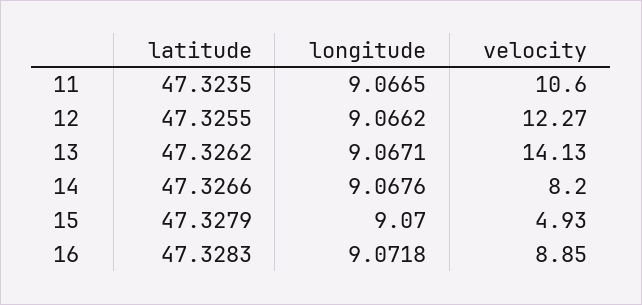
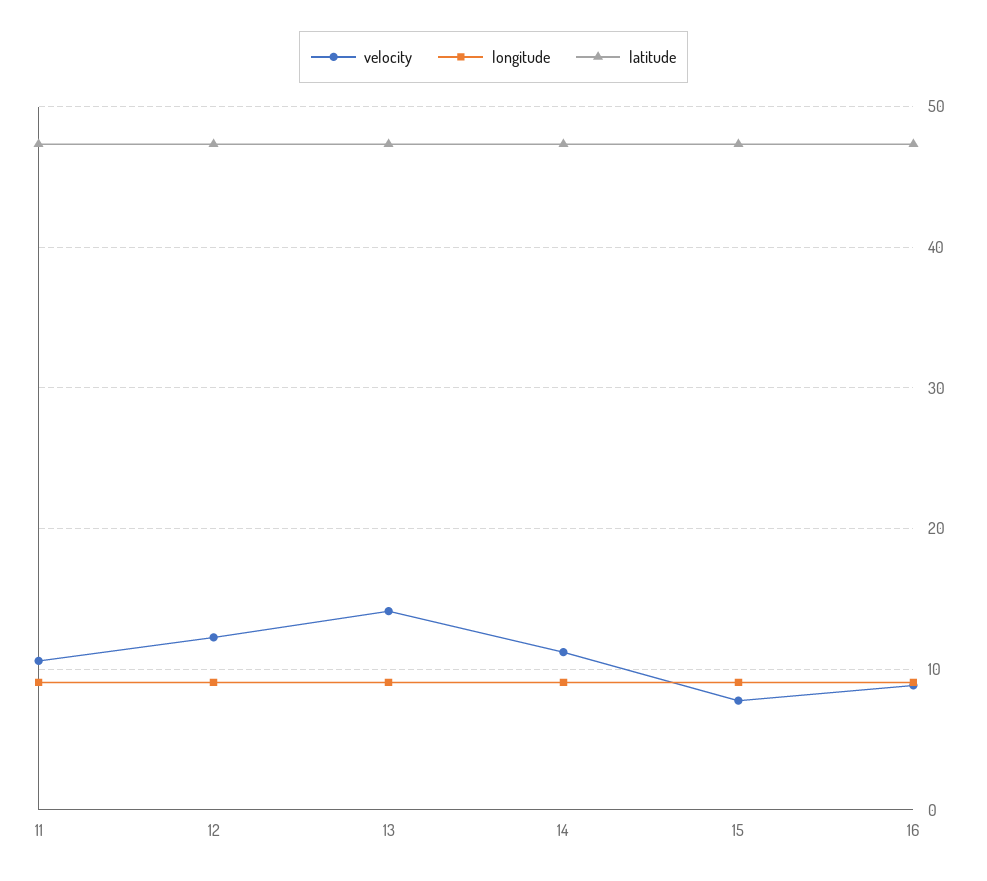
velocity, 14: 8.2 -> 11
velocity, 15: 4.93 -> 8

